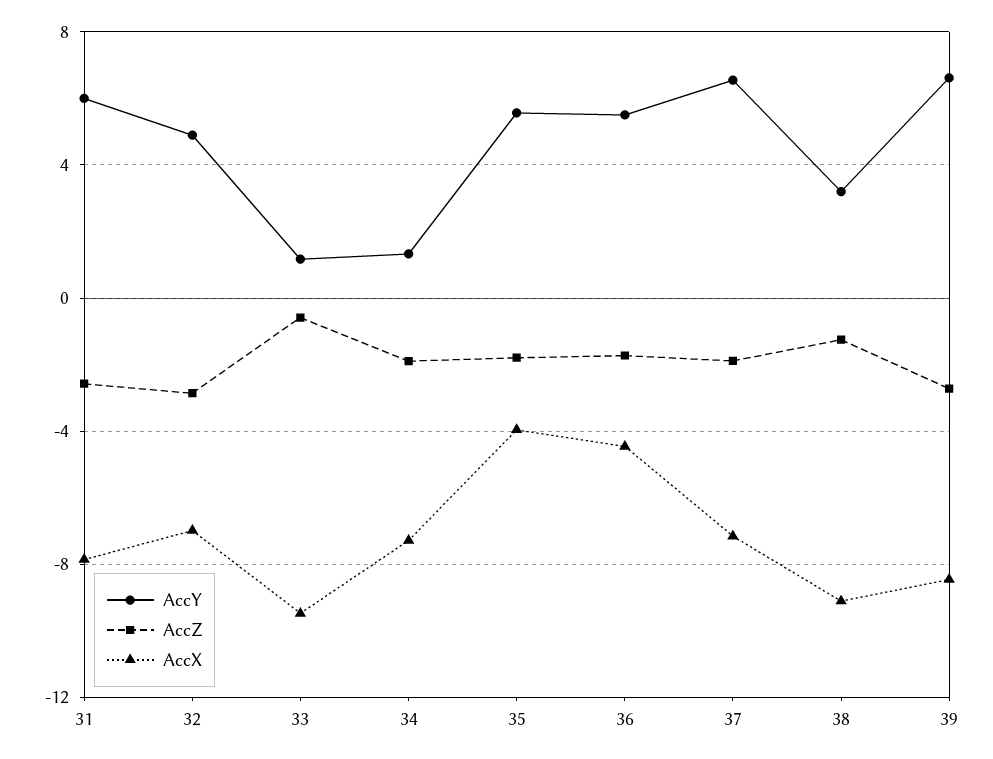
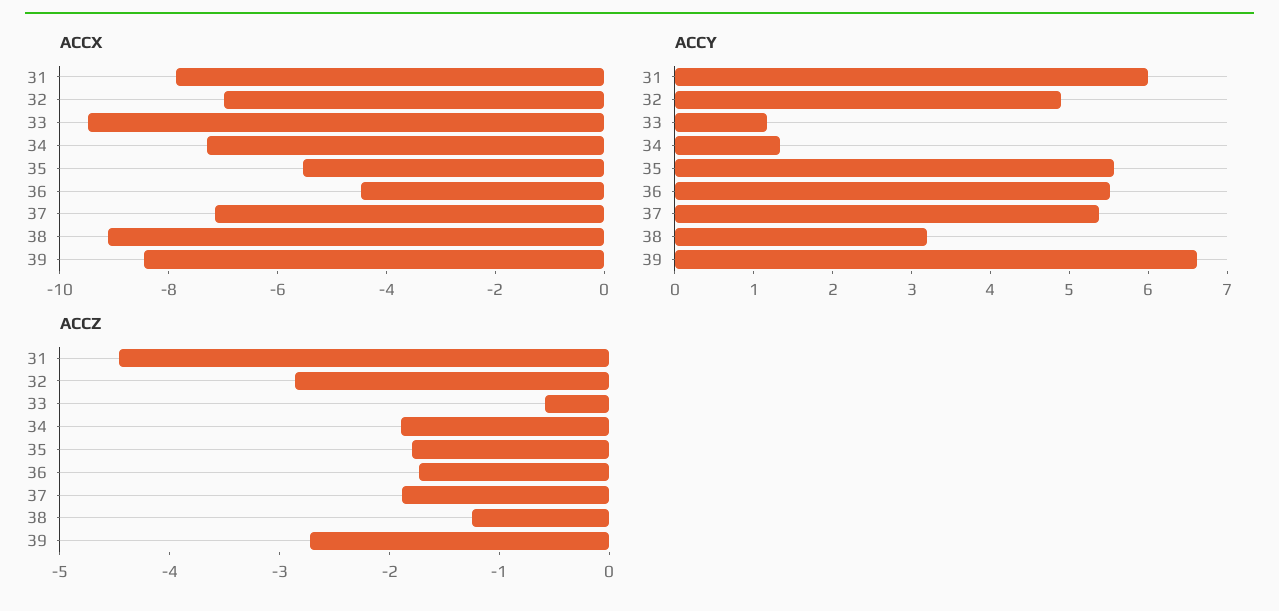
AccZ, 31: -2.5 -> -4.4
AccX, 35: -4 -> -5.5
AccY, 37: 6.5 -> 5.4

